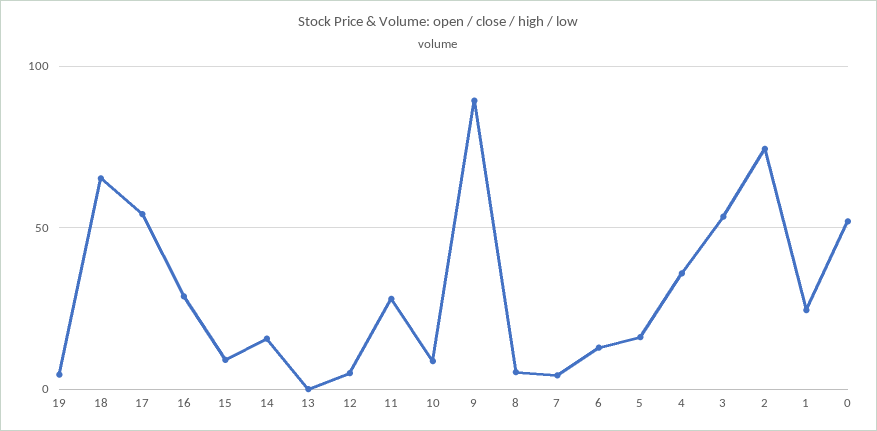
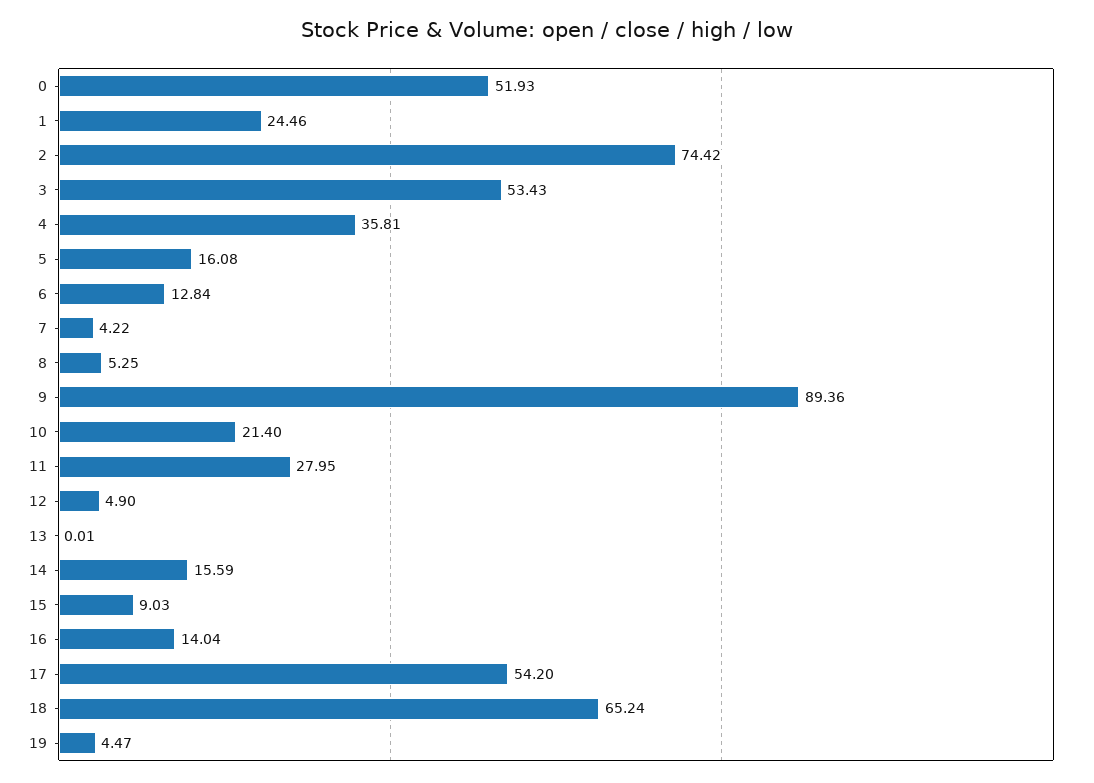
16: 30 -> 14.04
10: 10 -> 21.4

